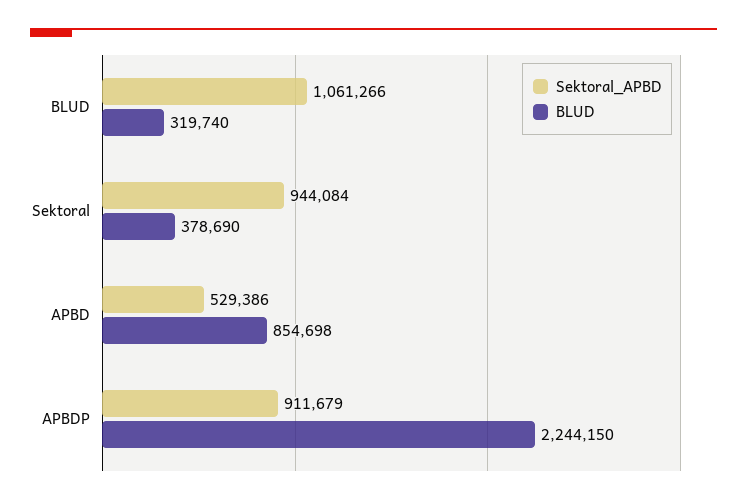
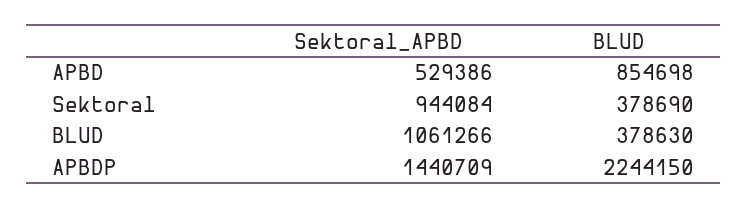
BLUD, BLUD: 319740 -> 378630
Sektoral_APBD, APBDP: 911679 -> 1440709

